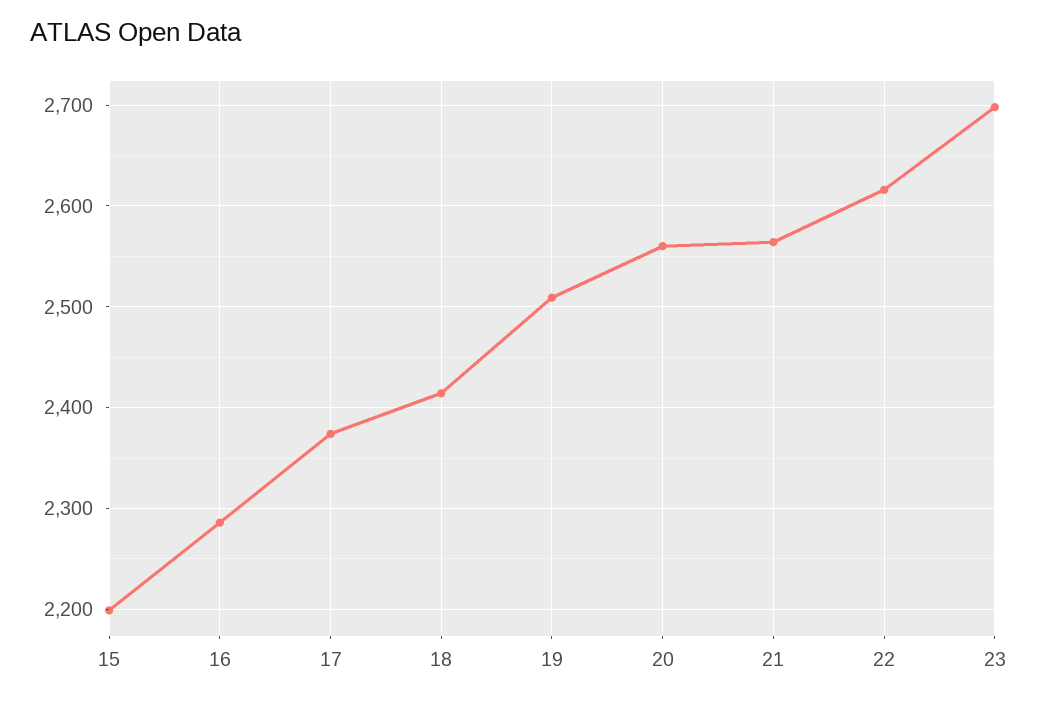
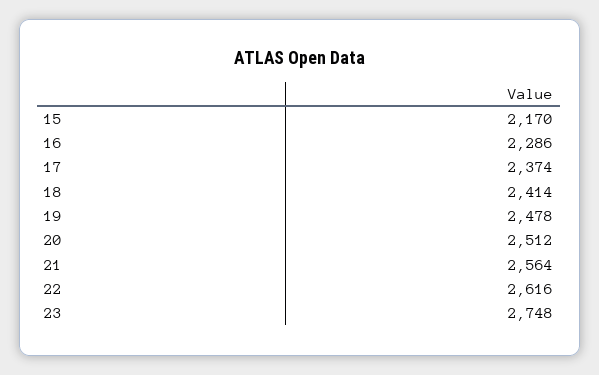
15: 2200 -> 2170
19: 2510 -> 2478
20: 2560 -> 2512
23: 2700 -> 2748

